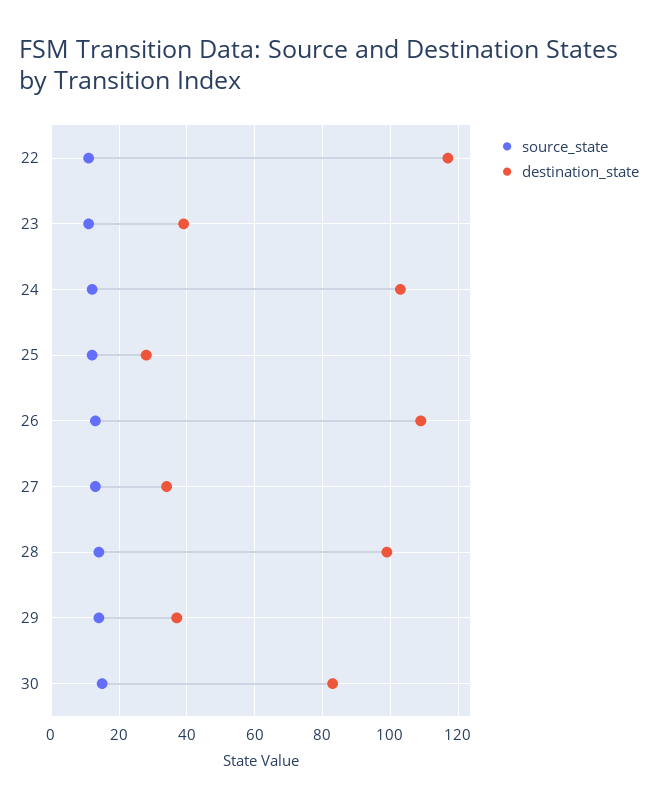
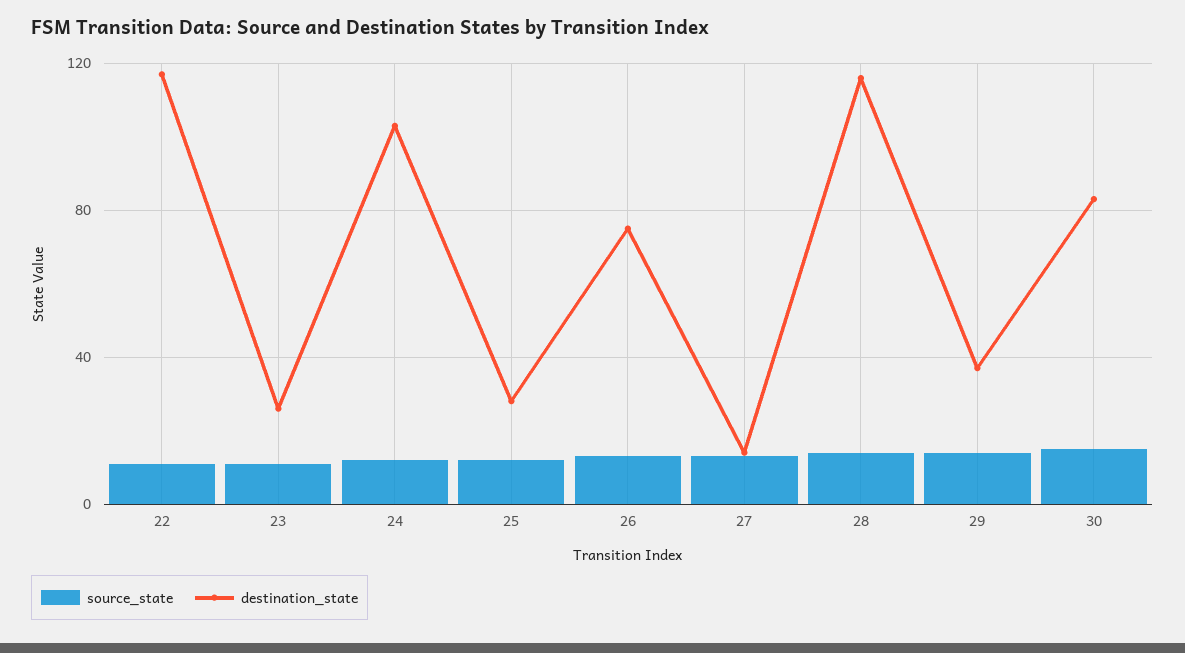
destination_state, 23: 40 -> 25
destination_state, 26: 110 -> 75
destination_state, 27: 35 -> 15
destination_state, 28: 100 -> 115

